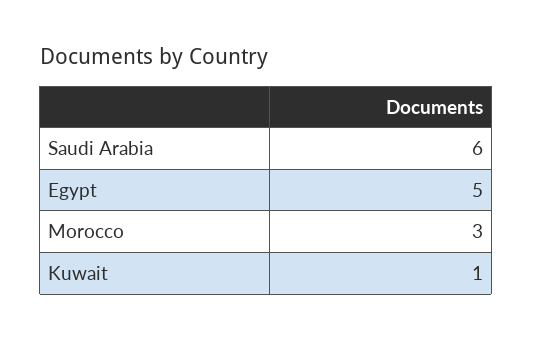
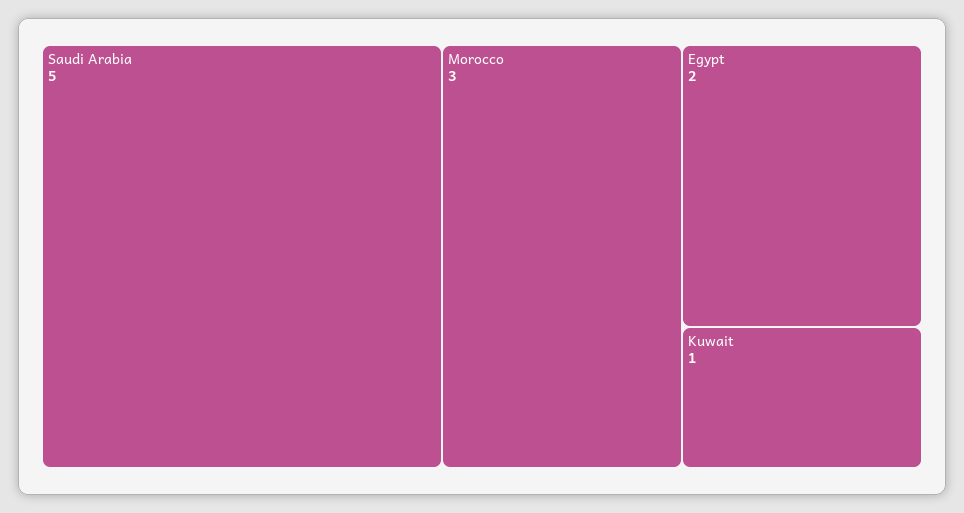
Saudi Arabia: 6 -> 5
Egypt: 5 -> 2

